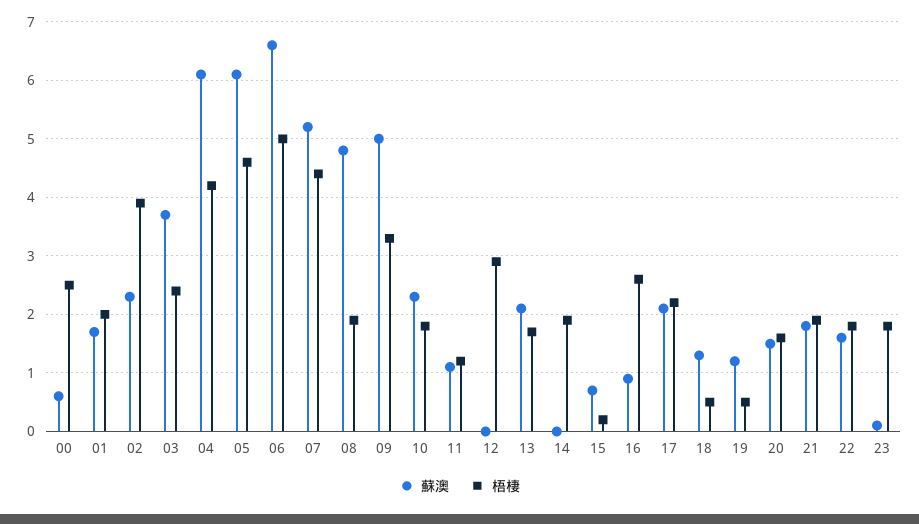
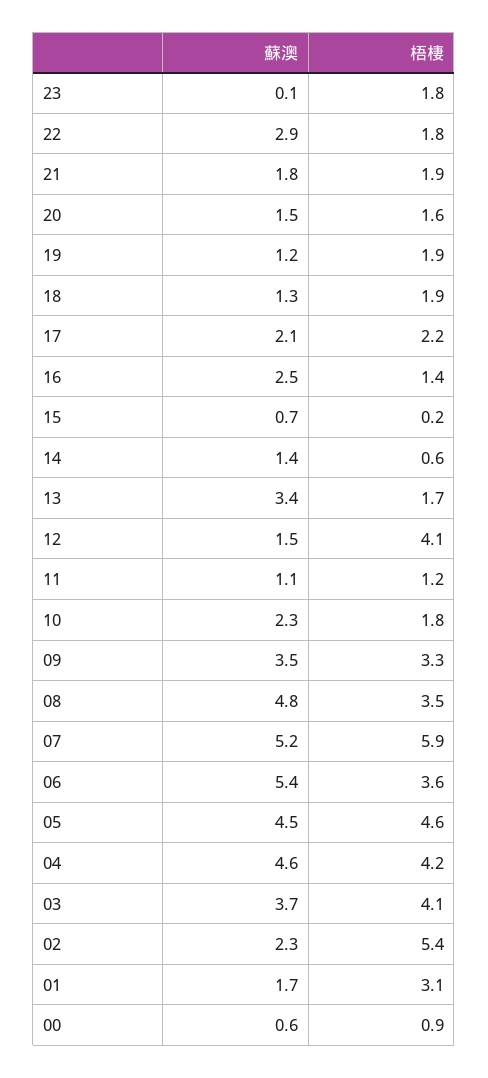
梧棲, 00: 2.5 -> 0.9
梧棲, 01: 2 -> 3.1
梧棲, 02: 4 -> 5.4
梧棲, 03: 2.5 -> 4.1
蘇澳, 04: 6 -> 4.6
蘇澳, 05: 6 -> 4.5
蘇澳, 06: 6.5 -> 5.4
梧棲, 06: 5 -> 3.6
梧棲, 07: 4.5 -> 5.9
梧棲, 08: 2 -> 3.5
蘇澳, 09: 5 -> 3.5
蘇澳, 12: 0 -> 1.5
梧棲, 12: 3 -> 4.1
蘇澳, 13: 2 -> 3.4
蘇澳, 14: 0 -> 1.4
梧棲, 14: 2 -> 0.6
蘇澳, 16: 1 -> 2.5
梧棲, 16: 2.5 -> 1.4
梧棲, 18: 0.5 -> 1.9
梧棲, 19: 0.5 -> 1.9
蘇澳, 22: 1.5 -> 2.9

